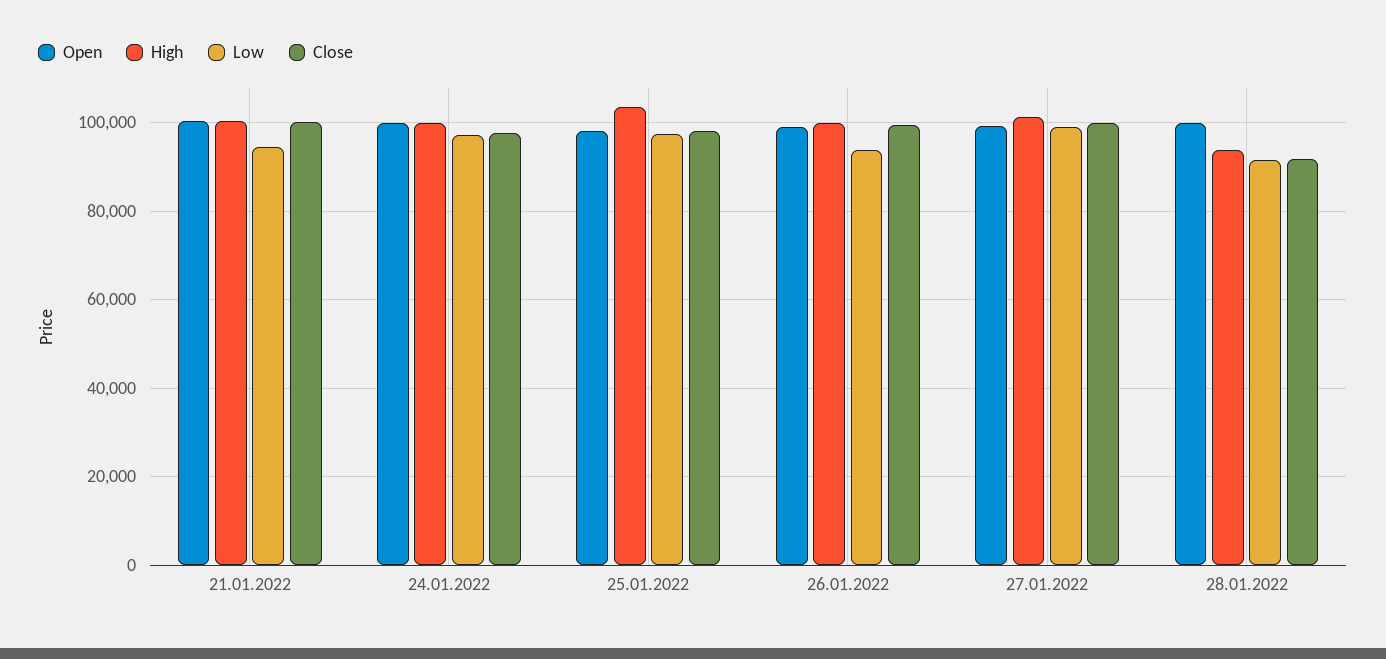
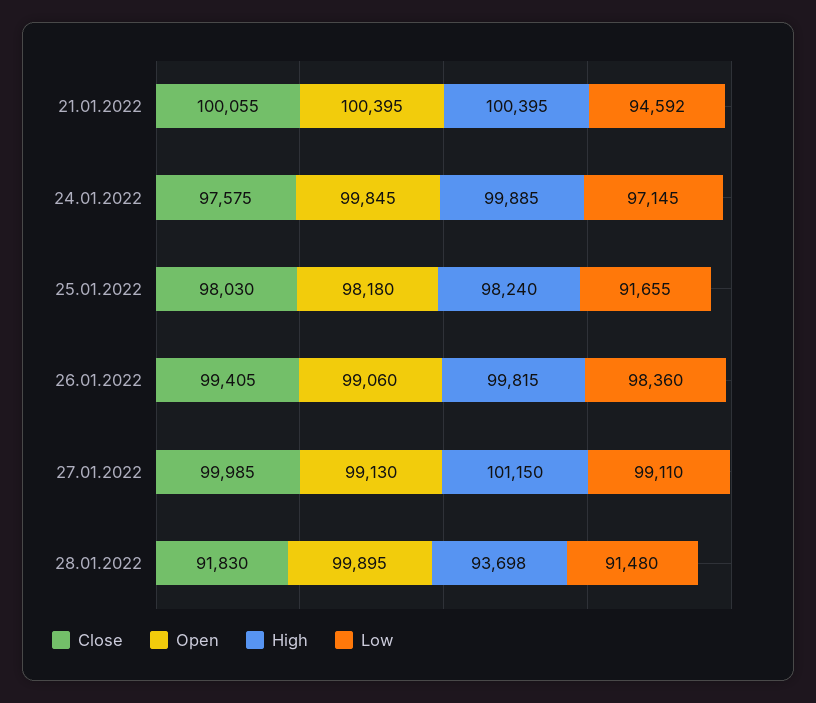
High, 25.01.2022: 104000 -> 98240
Low, 25.01.2022: 98000 -> 91655
Low, 26.01.2022: 94000 -> 98360

